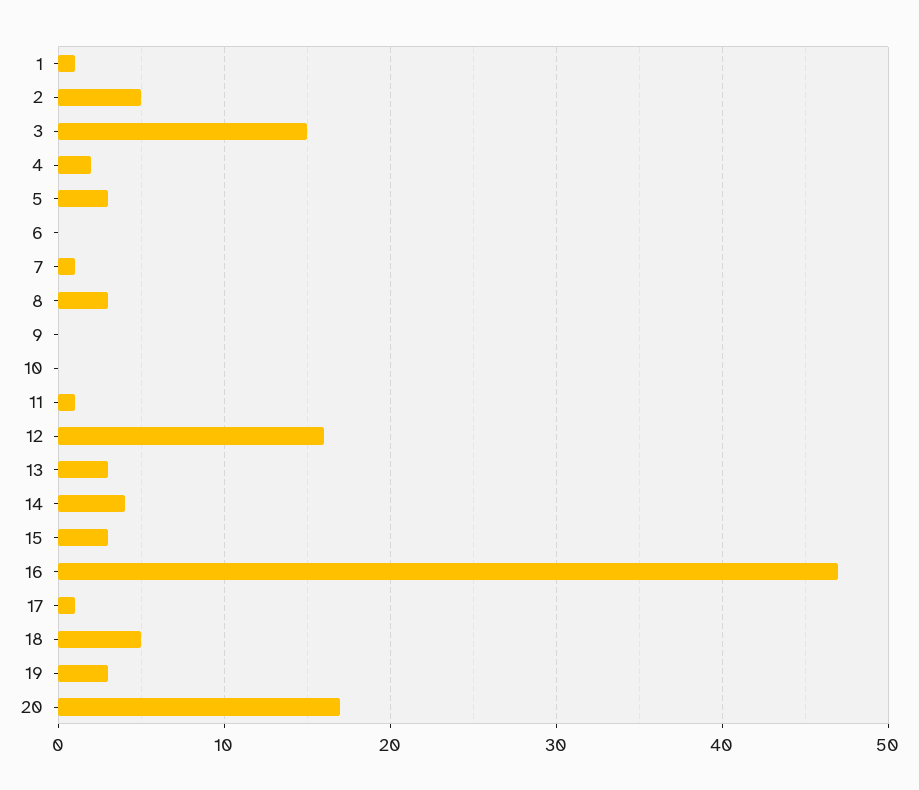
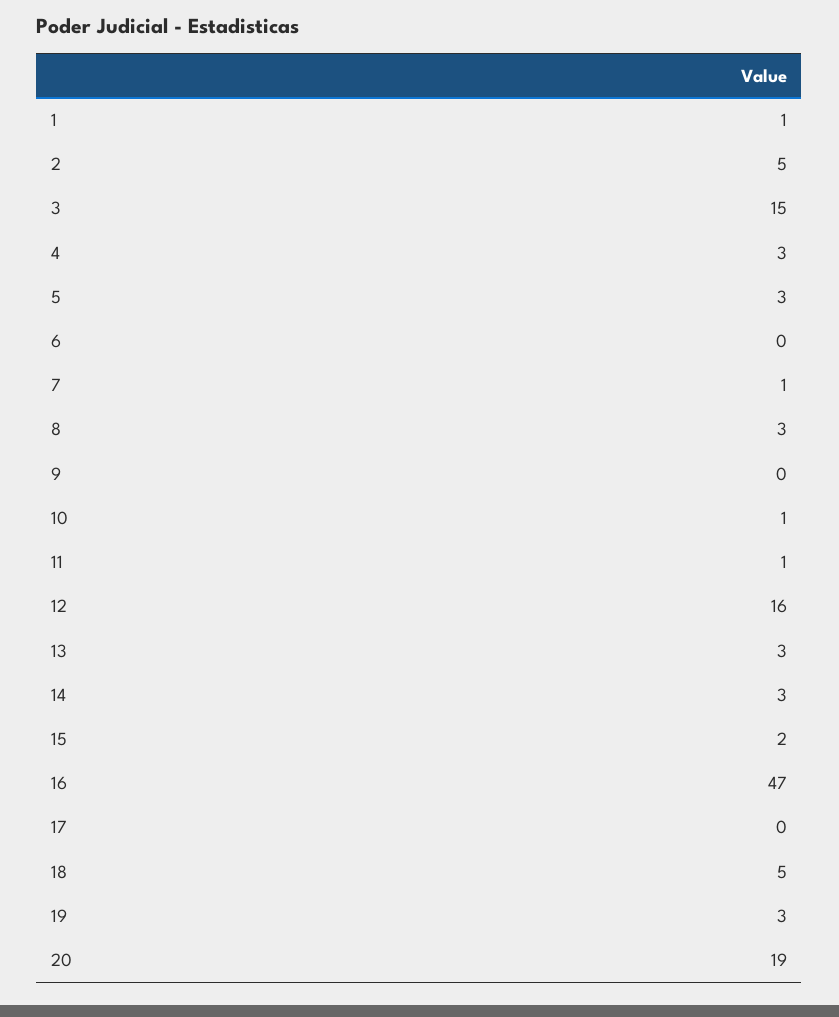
4: 2 -> 3
10: 0 -> 1
14: 4 -> 3
15: 3 -> 2
17: 1 -> 0
20: 17 -> 19

